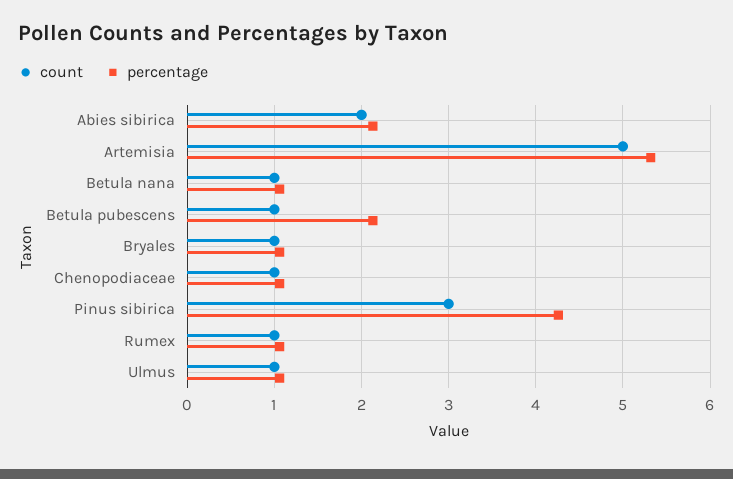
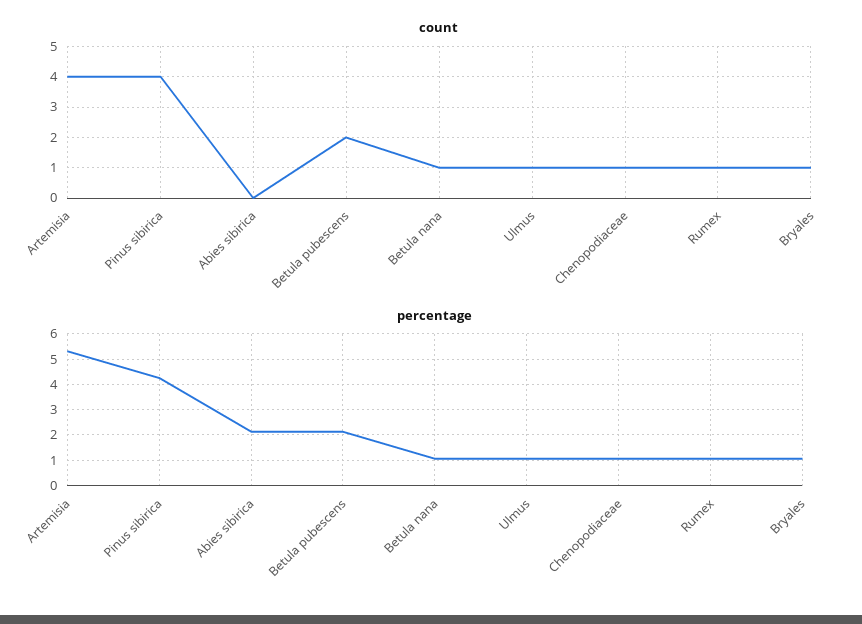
count, Abies sibirica: 2 -> 0
count, Artemisia: 5 -> 4
count, Betula pubescens: 1 -> 2
count, Pinus sibirica: 3 -> 4

